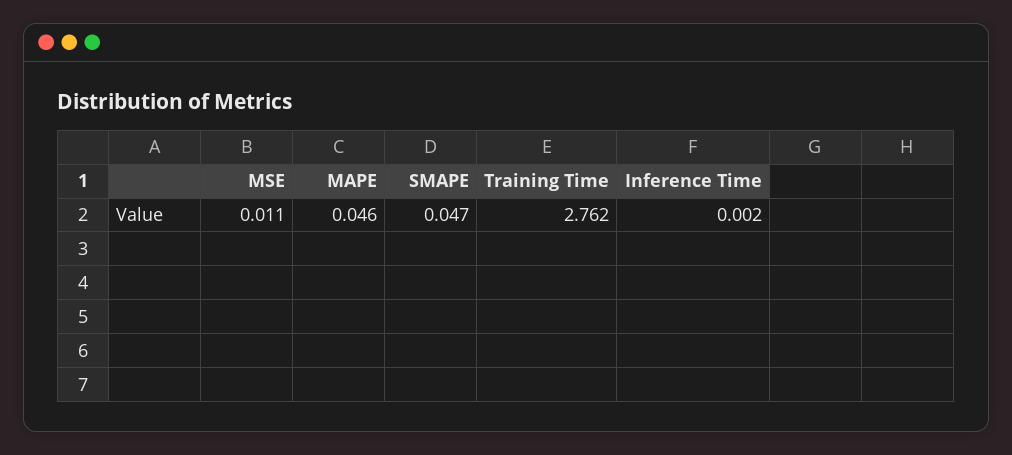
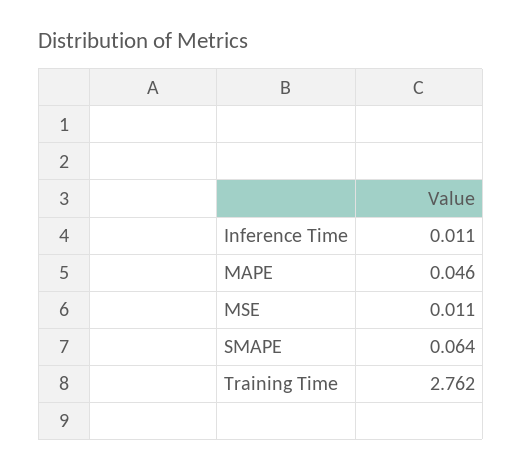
SMAPE: 0.047 -> 0.064
Inference Time: 0.002 -> 0.011

